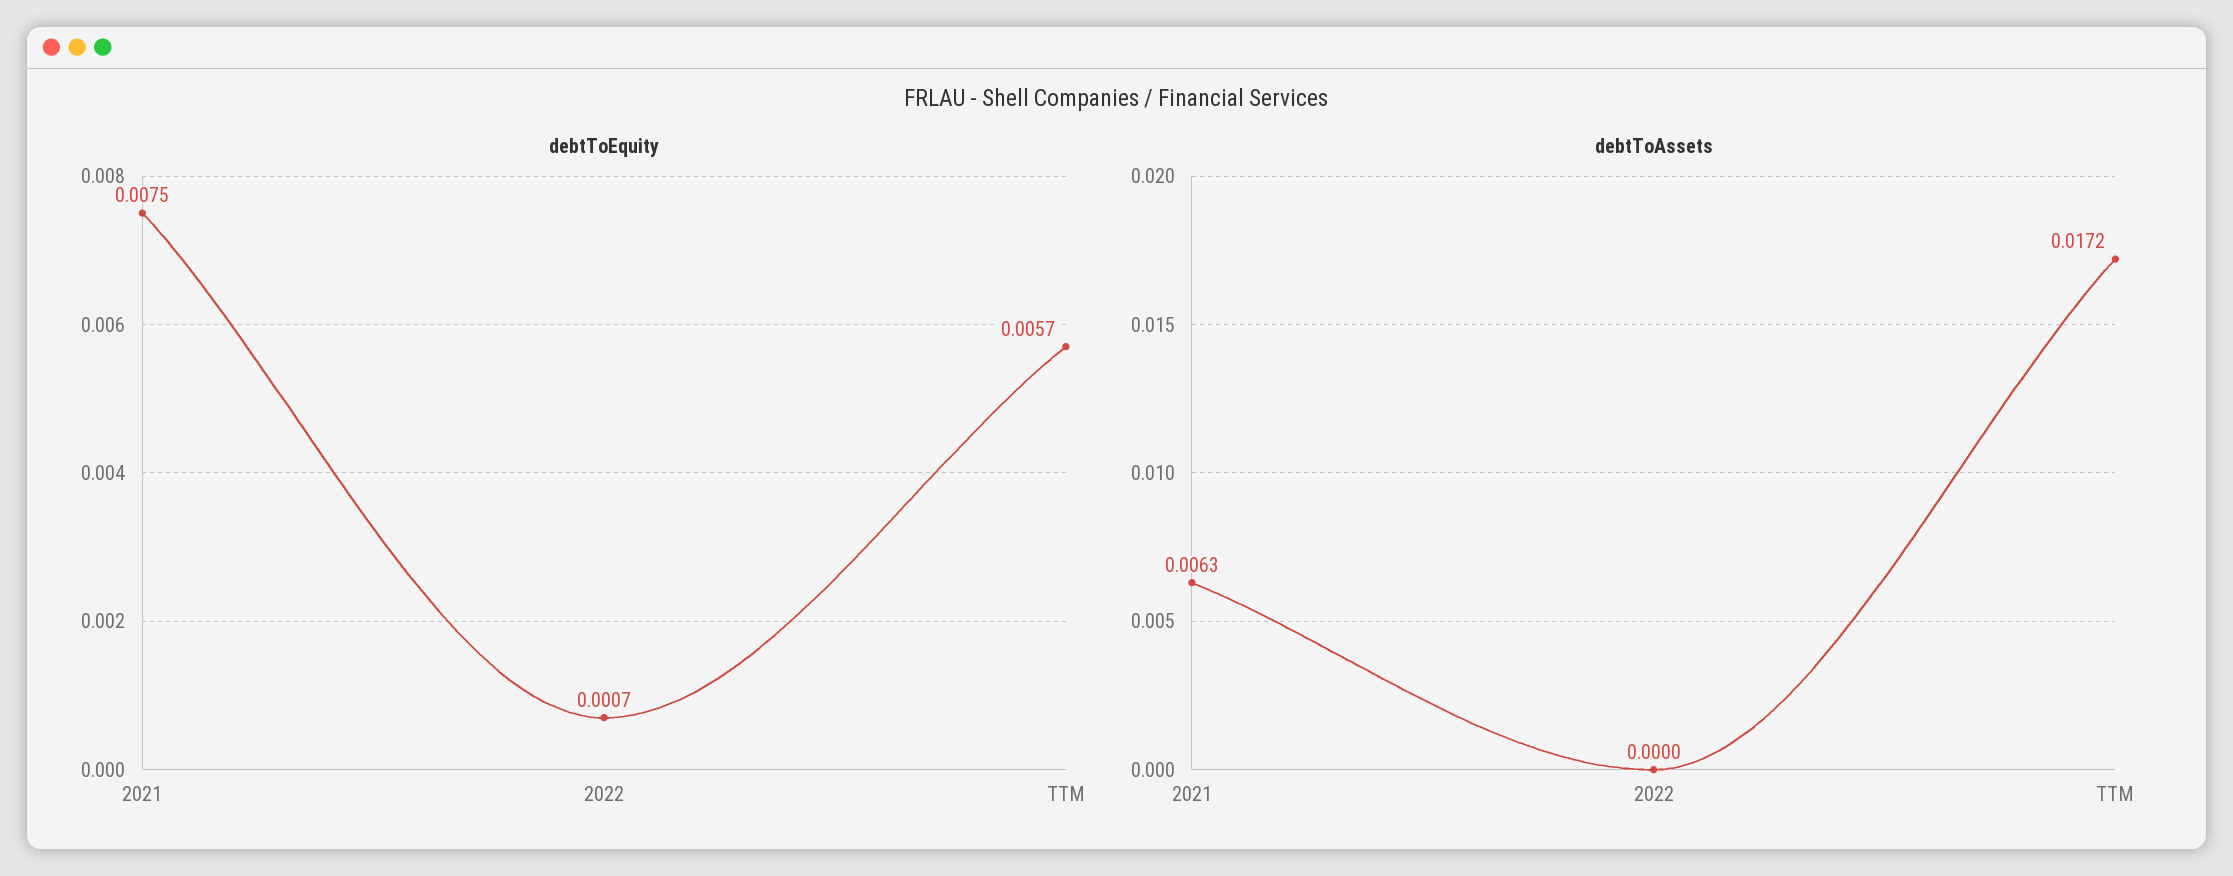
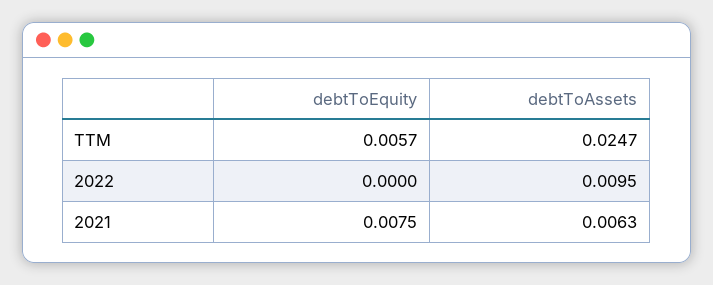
debtToEquity, 2022: 0.0007 -> 0
debtToAssets, 2022: 0 -> 0.0095
debtToAssets, TTM: 0.0172 -> 0.0247

